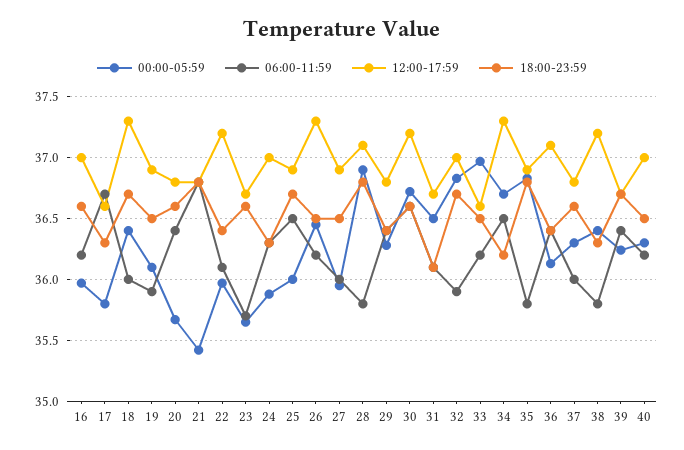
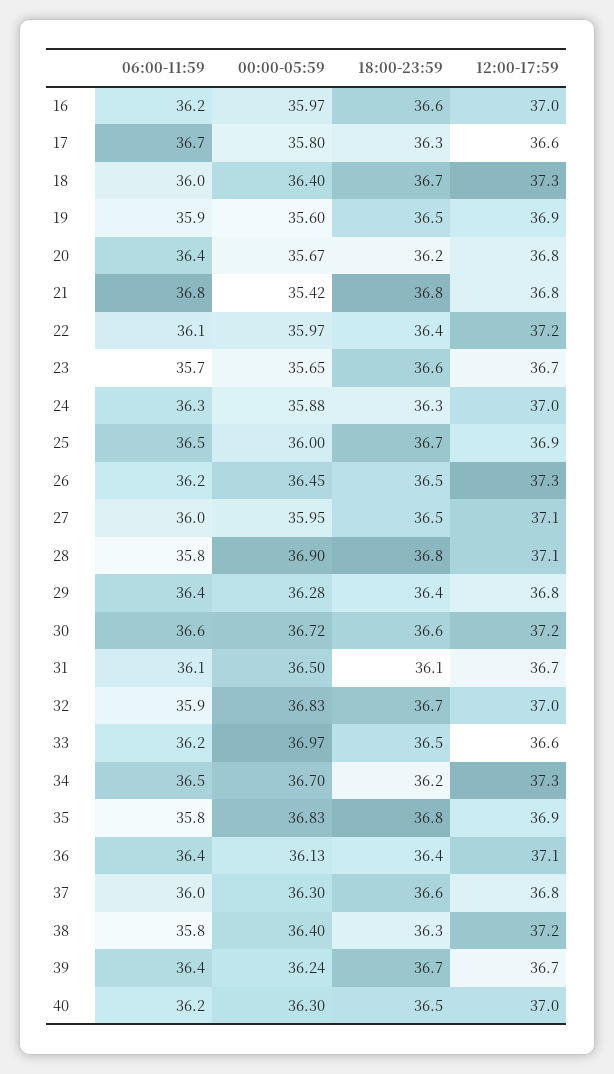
00:00-05:59, 19: 36.1 -> 35.6
18:00-23:59, 20: 36.6 -> 36.2
12:00-17:59, 27: 36.9 -> 37.1

